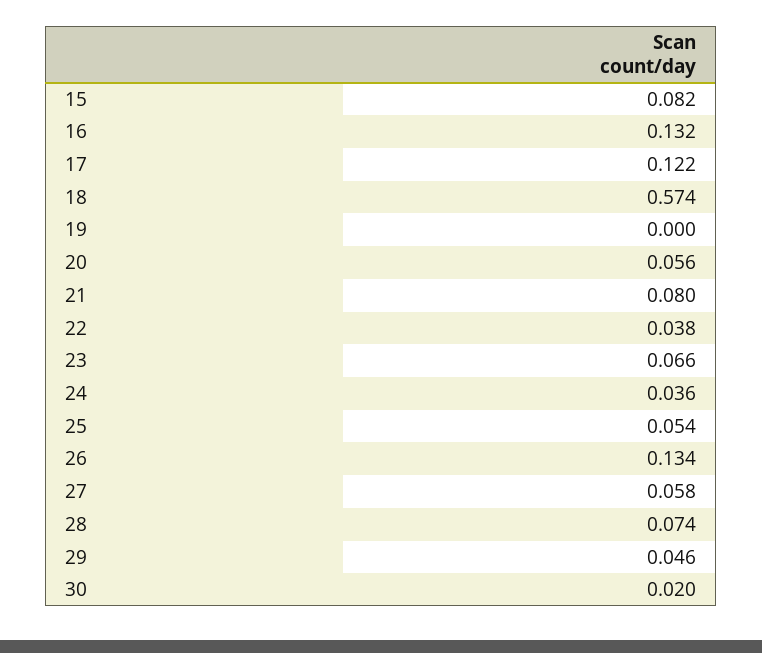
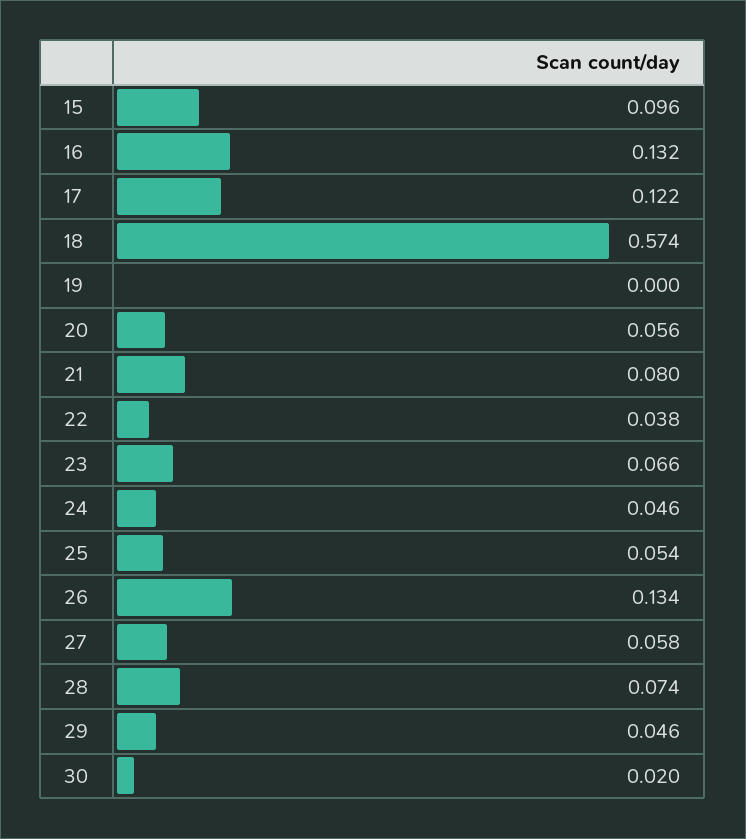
15: 0.082 -> 0.096
24: 0.036 -> 0.046

